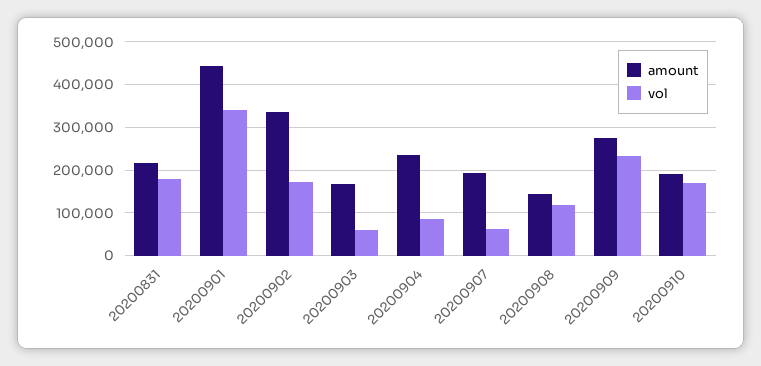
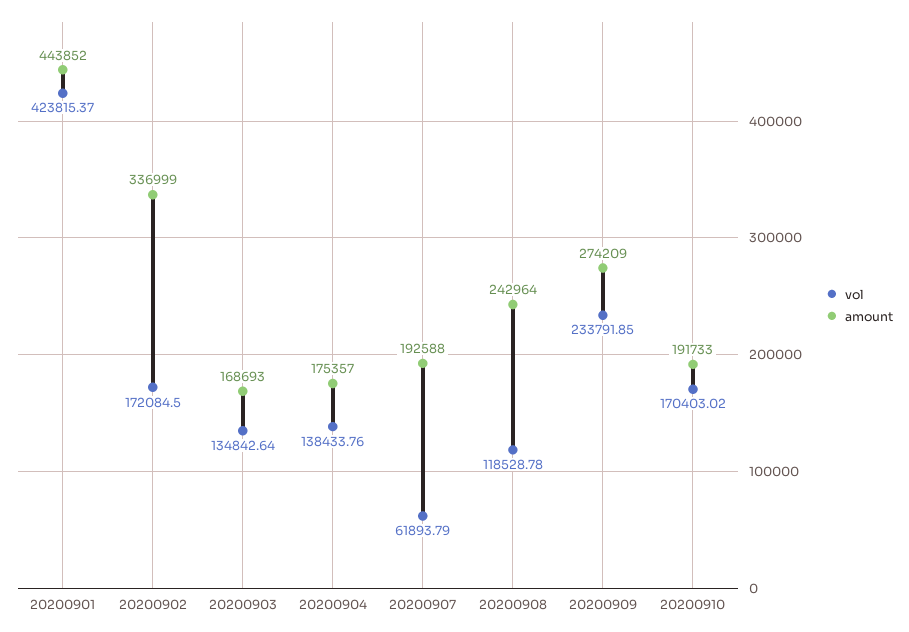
amount, 20200831: 220000 -> none
vol, 20200831: 180000 -> none
vol, 20200901: 340000 -> 423815.37
vol, 20200903: 60000 -> 134842.64
amount, 20200904: 240000 -> 175357
vol, 20200904: 80000 -> 138433.76
amount, 20200908: 140000 -> 242964

